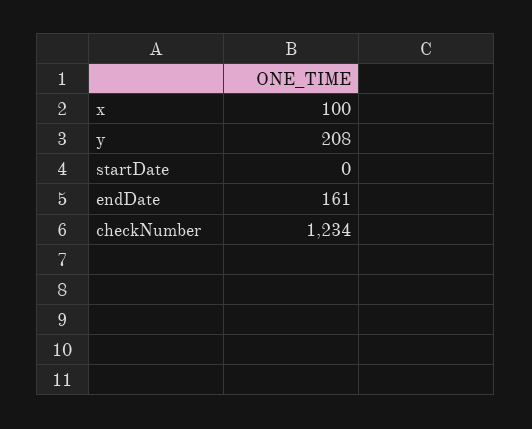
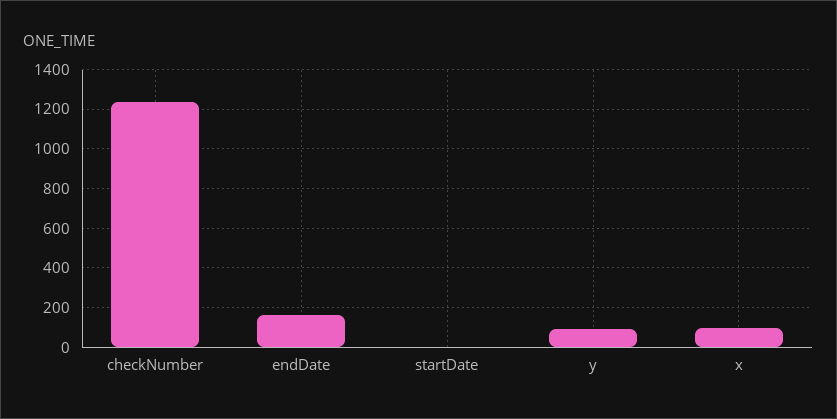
y: 208 -> 100

